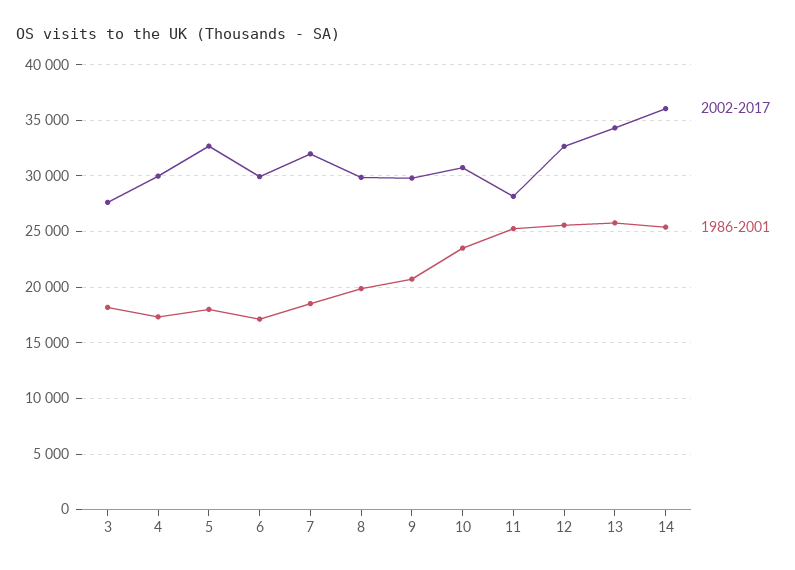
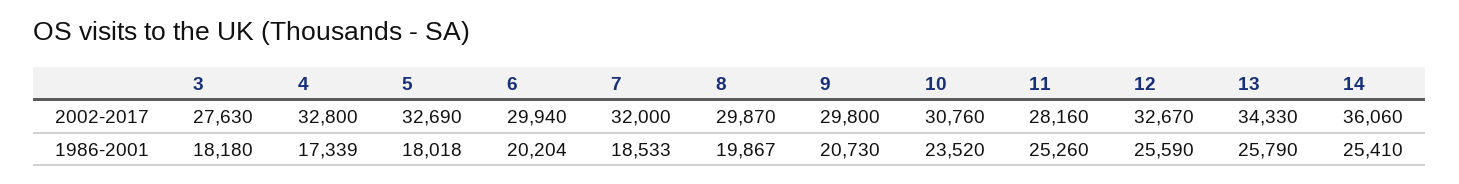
2002-2017, 4: 30000 -> 32800
1986-2001, 6: 17000 -> 20204

